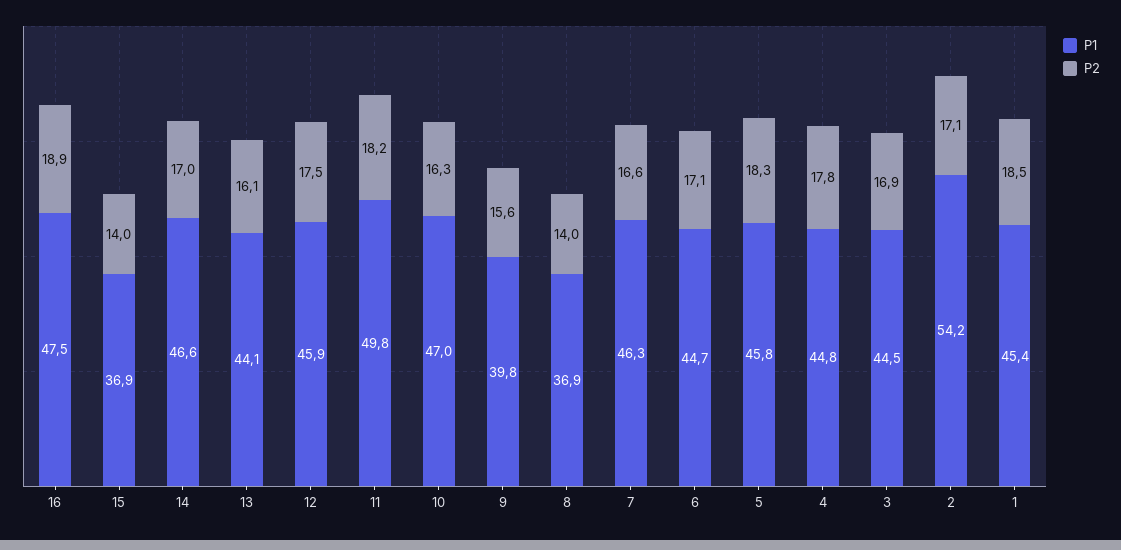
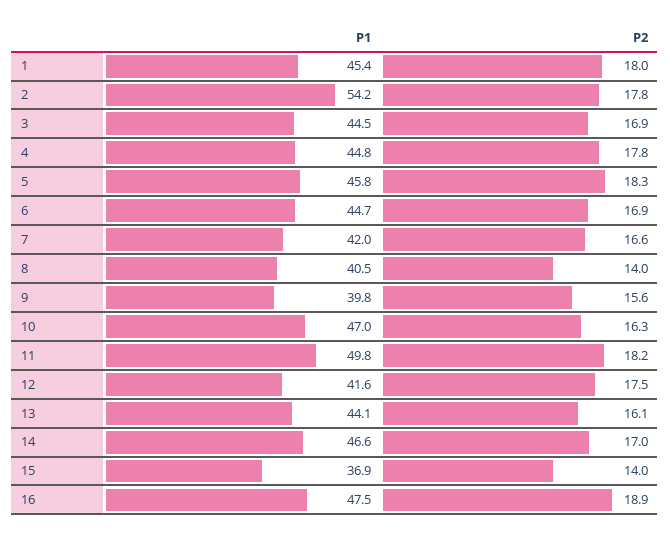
P1, 12: 45.9 -> 41.6
P1, 8: 36.9 -> 40.5
P1, 7: 46.3 -> 42
P2, 6: 17.1 -> 16.9
P2, 2: 17.1 -> 17.8
P2, 1: 18.5 -> 18

